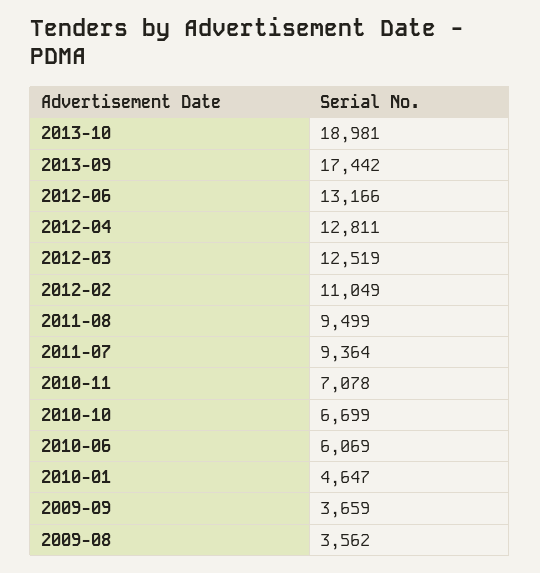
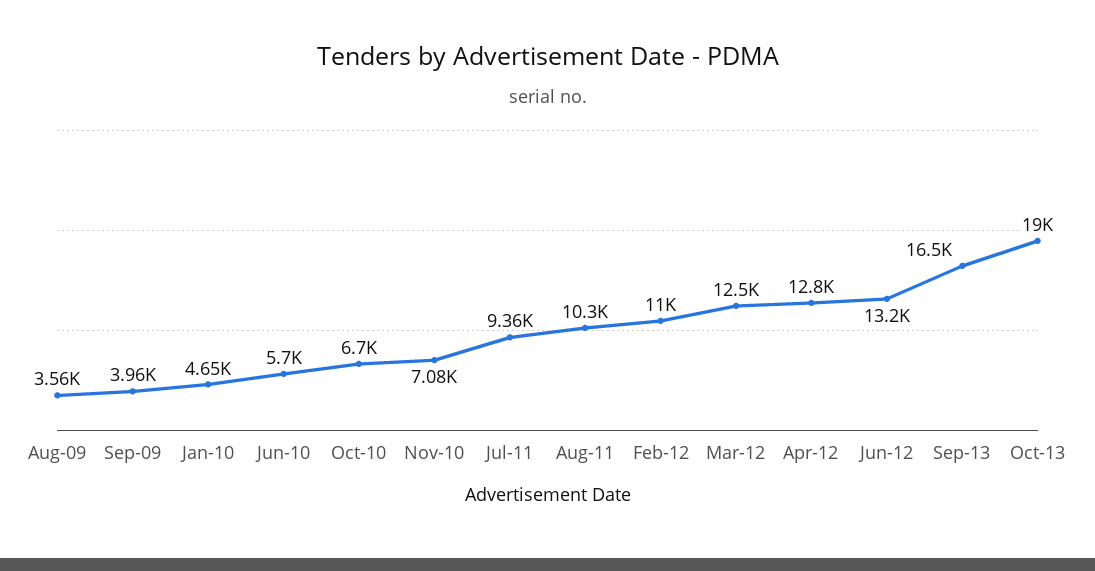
2013-09: 17442 -> 16500
2011-08: 9499 -> 10300
2010-06: 6069 -> 5700
2009-09: 3659 -> 3960

